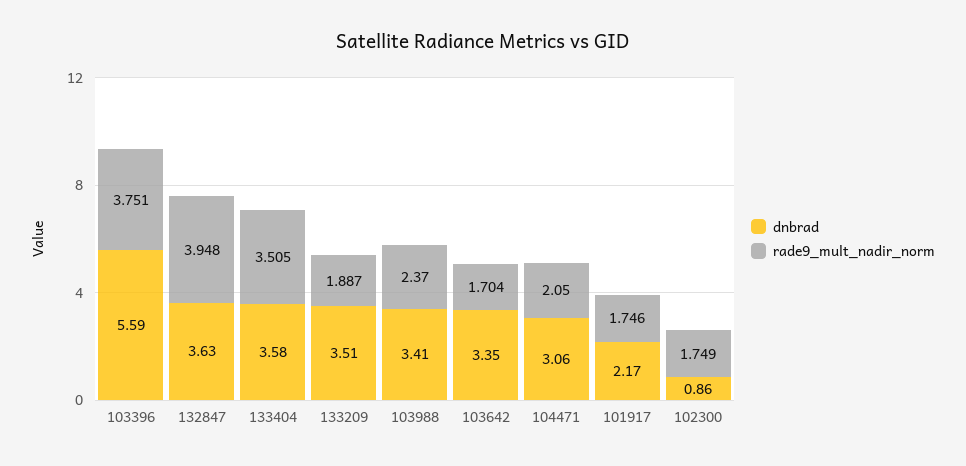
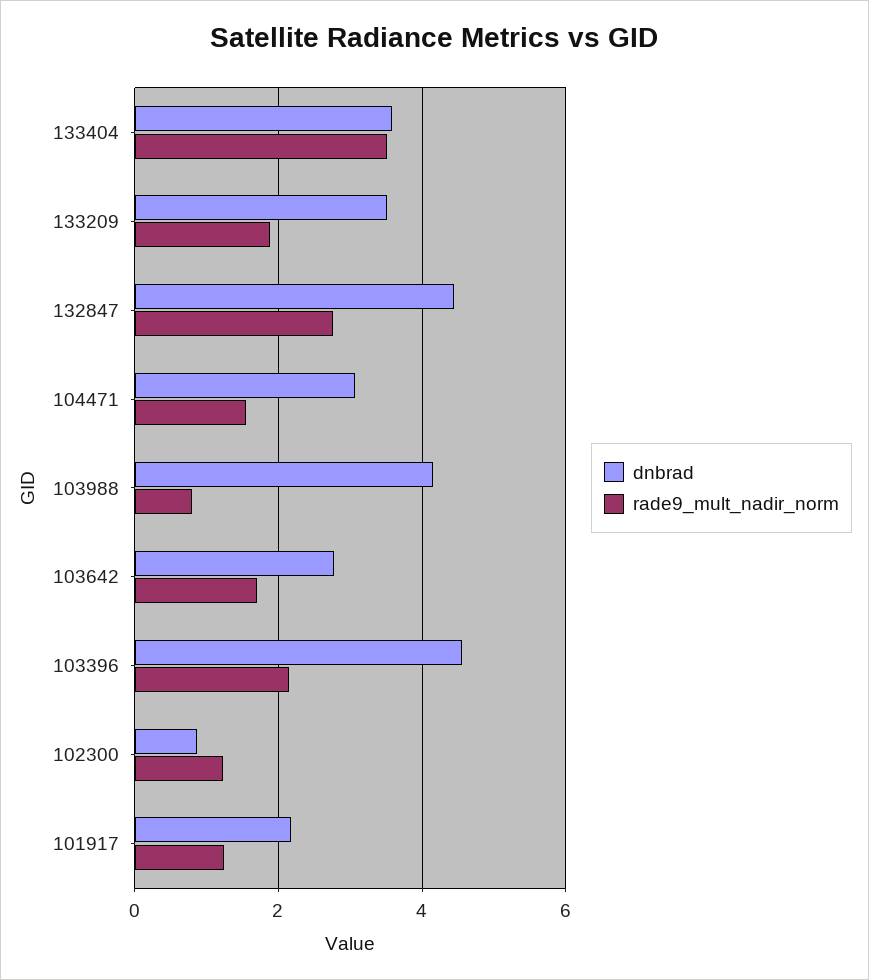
dnbrad, 103396: 5.59 -> 4.6
rade9_mult_nadir_norm, 103396: 3.751 -> 2.2
dnbrad, 132847: 3.63 -> 4.4
rade9_mult_nadir_norm, 132847: 3.948 -> 2.8
dnbrad, 103988: 3.41 -> 4.2
rade9_mult_nadir_norm, 103988: 2.37 -> 0.8
dnbrad, 103642: 3.35 -> 2.8
rade9_mult_nadir_norm, 104471: 2.05 -> 1.6
rade9_mult_nadir_norm, 101917: 1.746 -> 1.2
rade9_mult_nadir_norm, 102300: 1.749 -> 1.2

